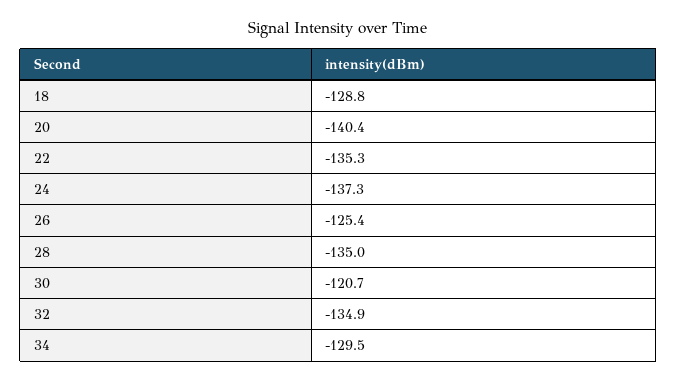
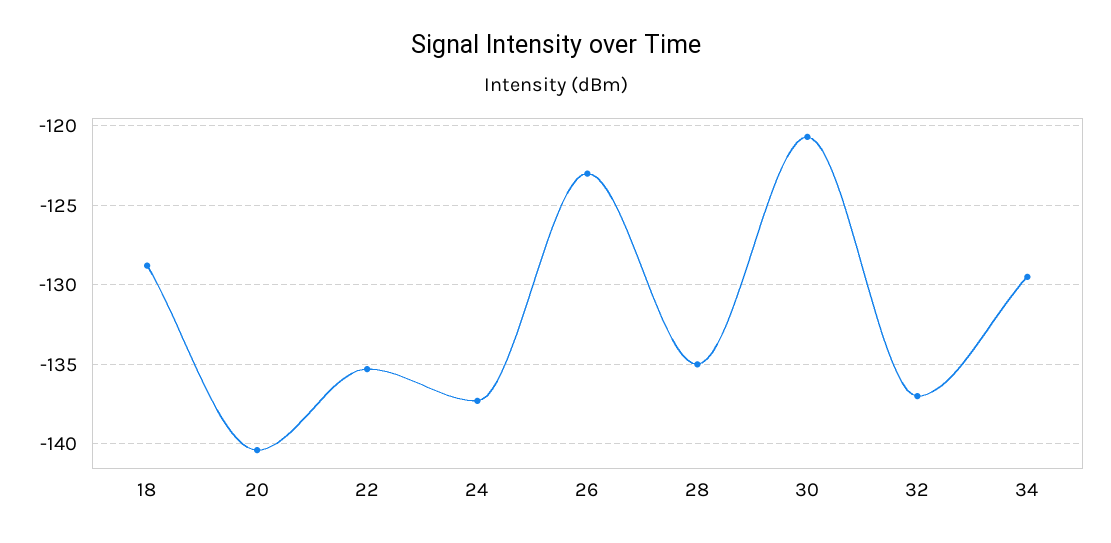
26: -125.4 -> -123
32: -134.9 -> -137

